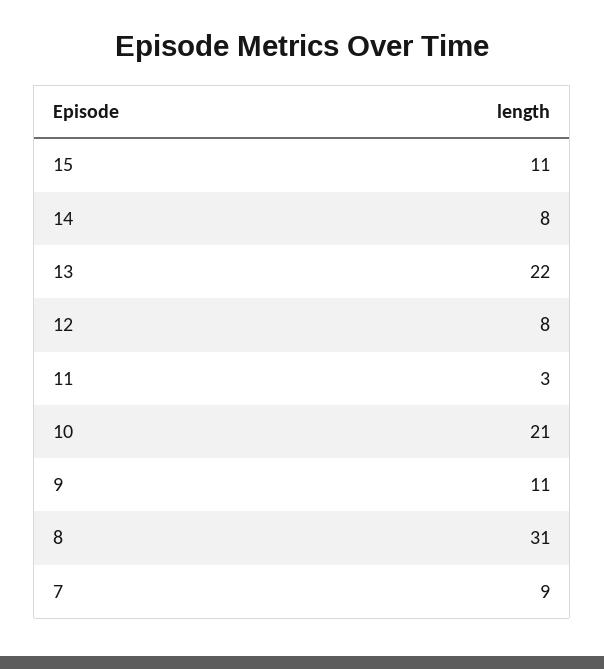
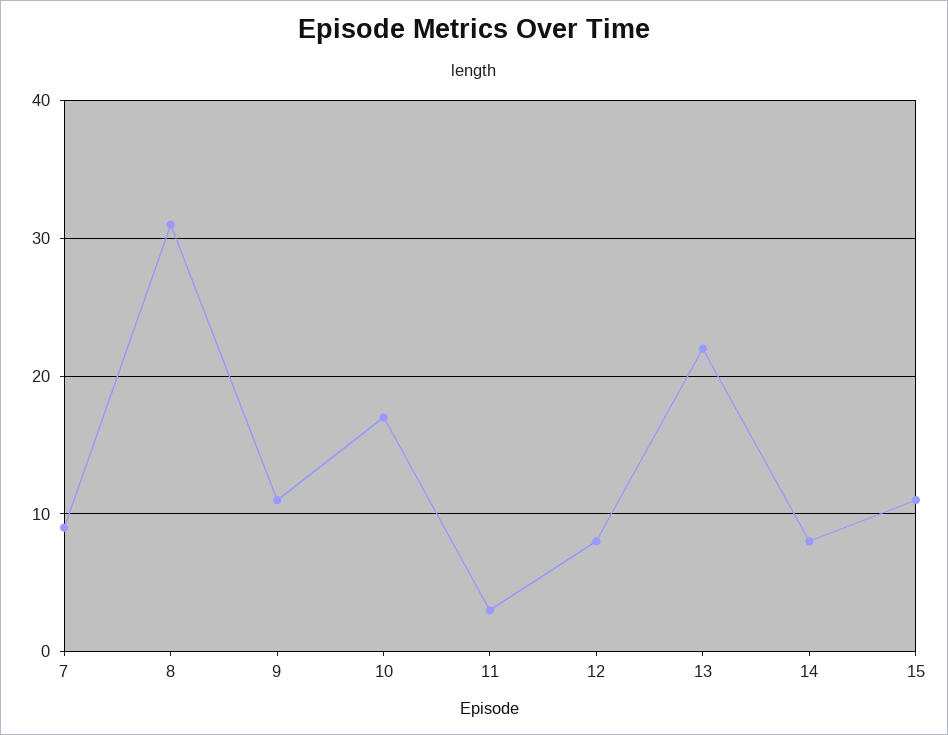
10: 21 -> 17

